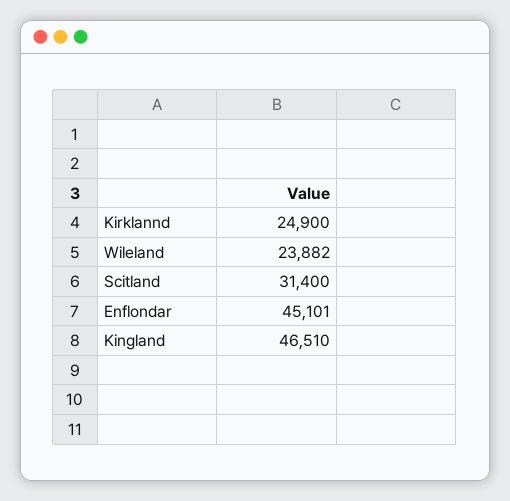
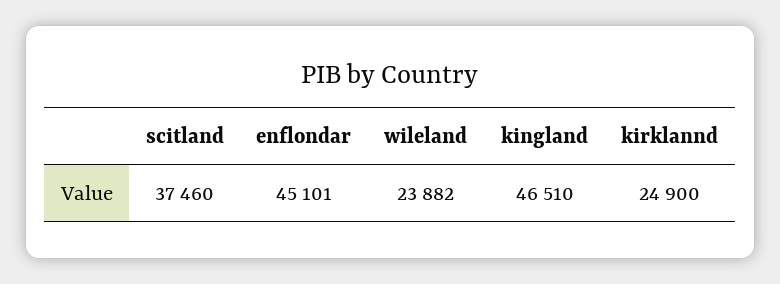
Scitland: 31400 -> 37460

